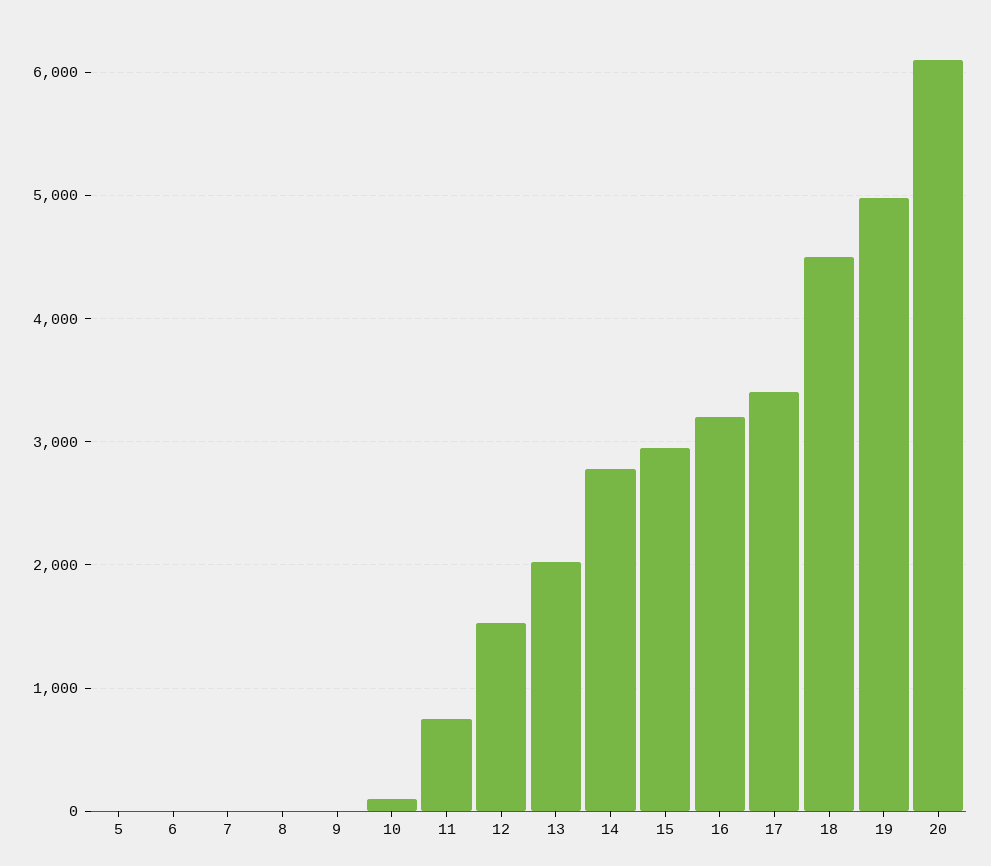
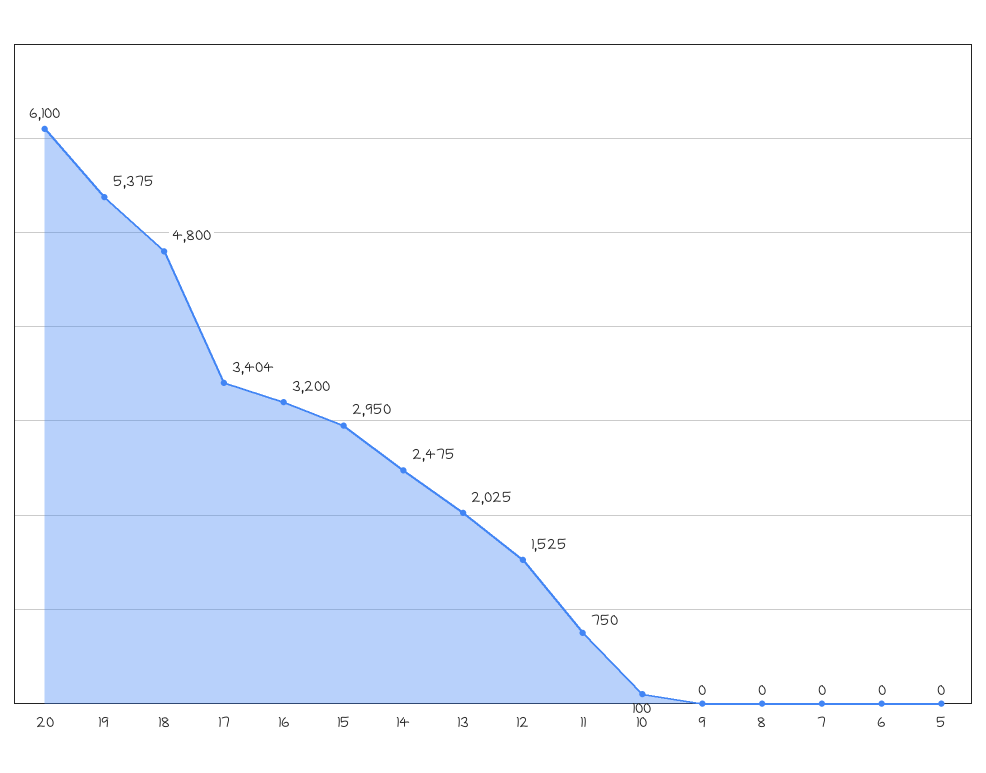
14: 2800 -> 2475
18: 4500 -> 4800
19: 5000 -> 5375

